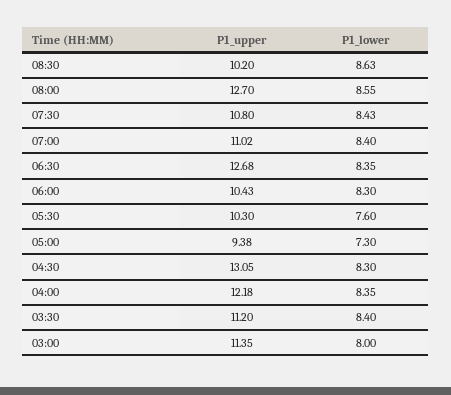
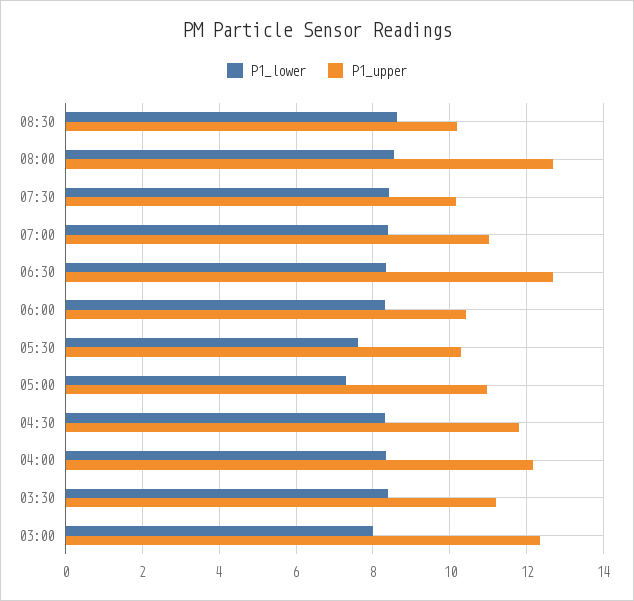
P1_upper, 07:30: 10.8 -> 10.2
P1_upper, 05:00: 9.38 -> 11
P1_upper, 04:30: 13.05 -> 11.8
P1_upper, 03:00: 11.35 -> 12.4

